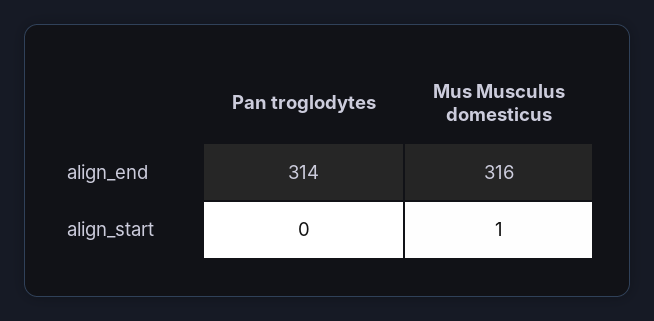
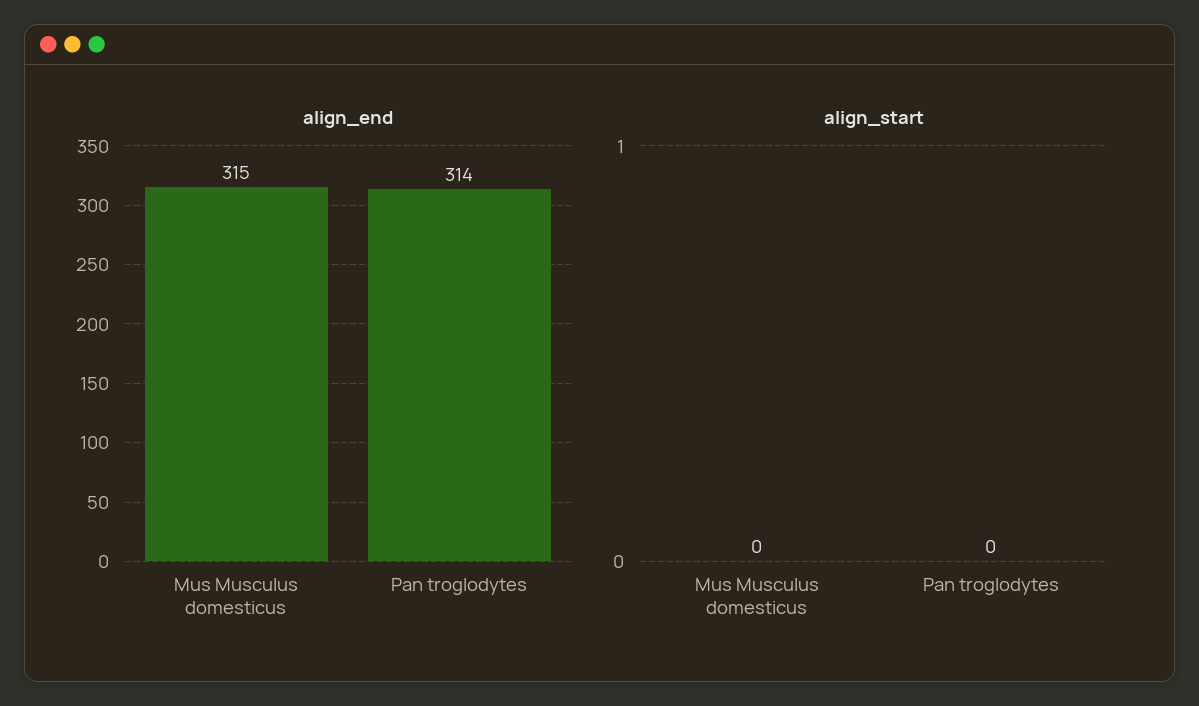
align_end, Mus Musculus domesticus: 316 -> 315
align_start, Mus Musculus domesticus: 1 -> 0

